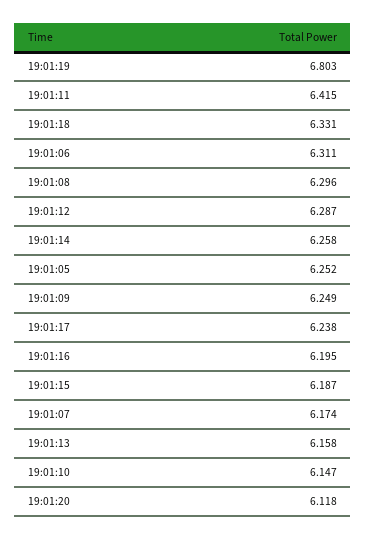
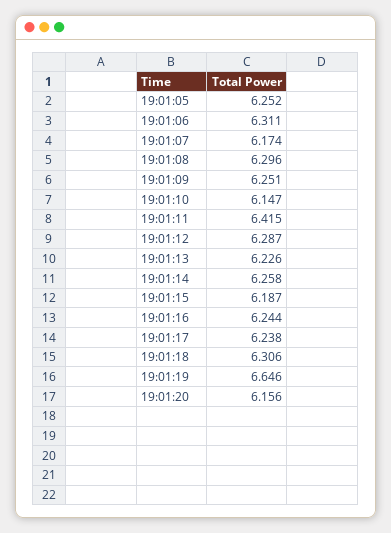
19:01:19: 6.803 -> 6.646
19:01:18: 6.331 -> 6.306
19:01:09: 6.249 -> 6.251
19:01:16: 6.195 -> 6.244
19:01:13: 6.158 -> 6.226
19:01:20: 6.118 -> 6.156

